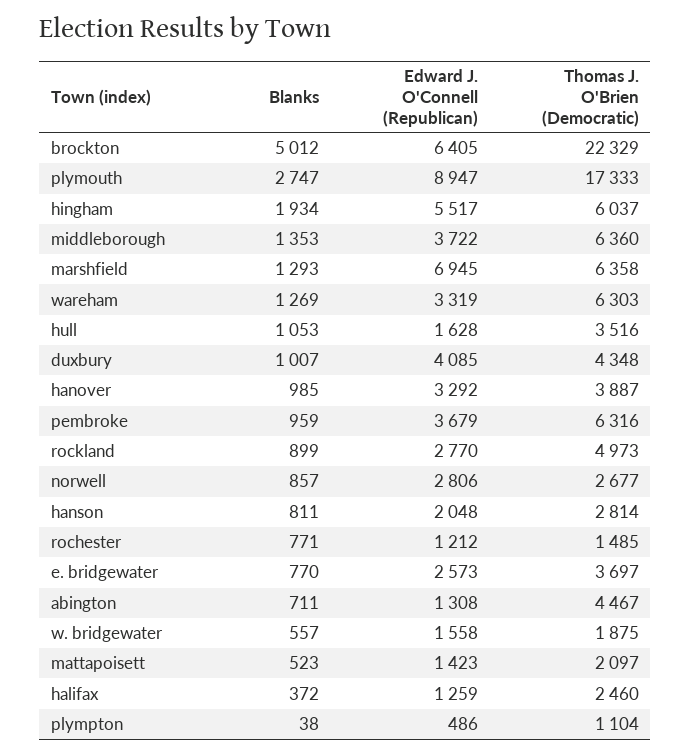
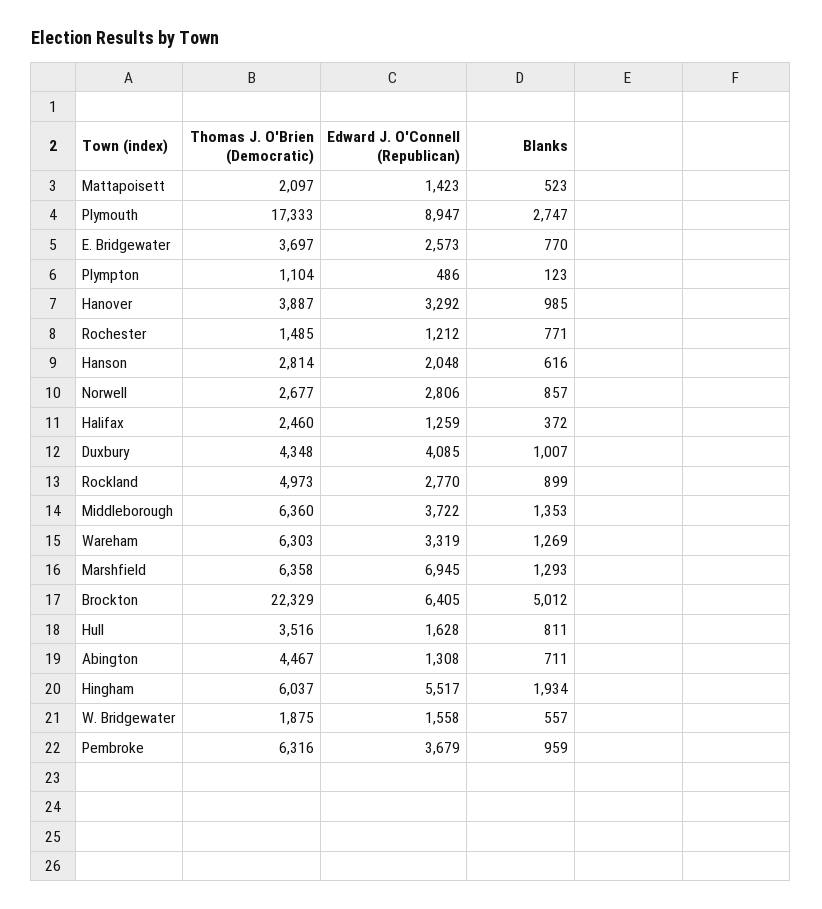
Blanks, hull: 1053 -> 811
Blanks, hanson: 811 -> 616
Blanks, plympton: 38 -> 123

